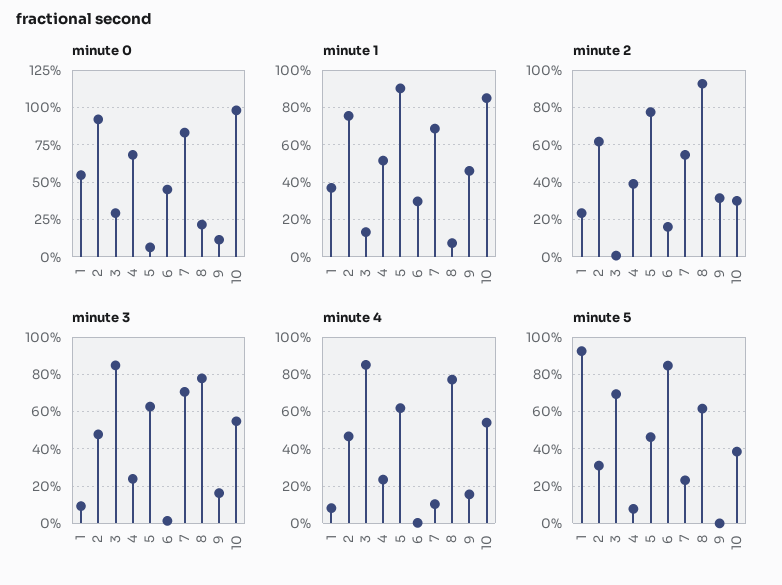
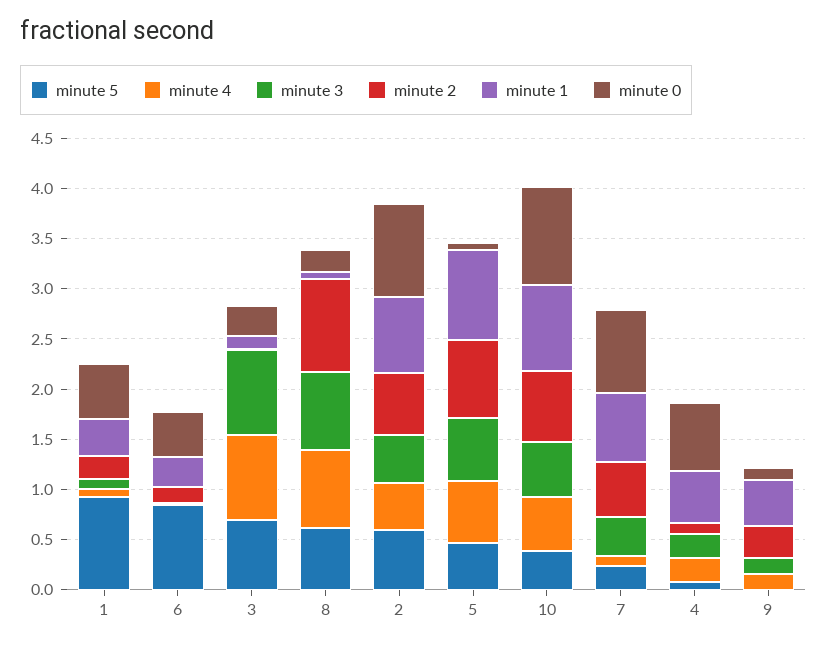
minute 2, 4: 0.4 -> 0.1
minute 2, 10: 0.3 -> 0.7
minute 3, 7: 0.7 -> 0.4
minute 5, 2: 0.3 -> 0.6

